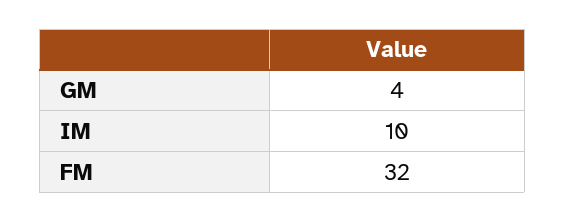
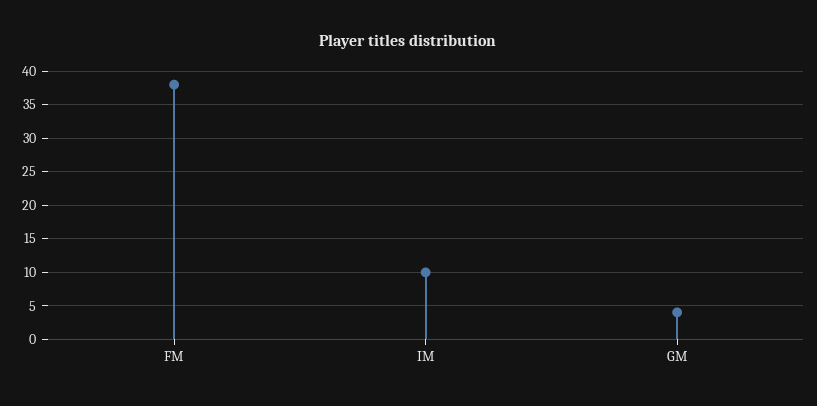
FM: 32 -> 38

